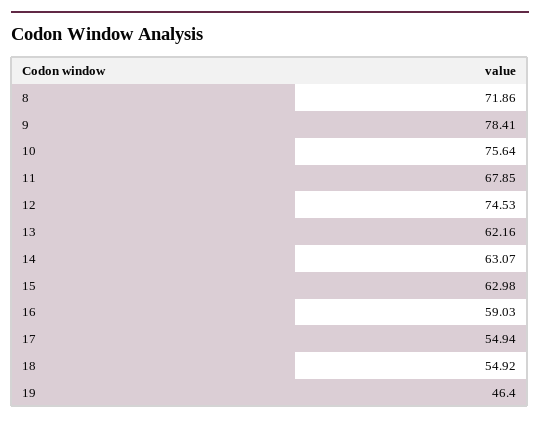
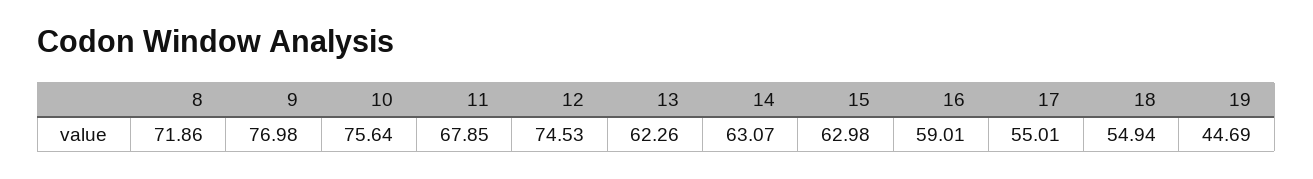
9: 78.41 -> 76.98
13: 62.16 -> 62.26
16: 59.03 -> 59.01
17: 54.94 -> 55.01
18: 54.92 -> 54.94
19: 46.4 -> 44.69

